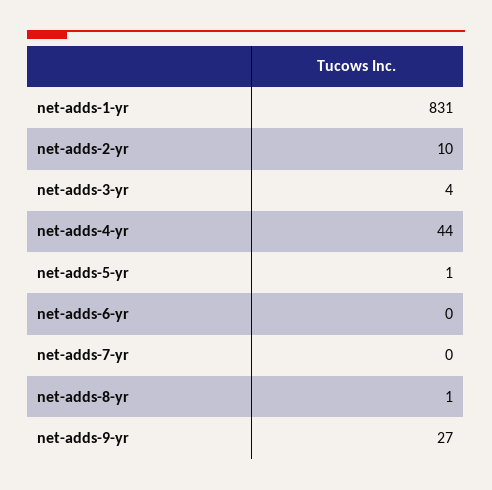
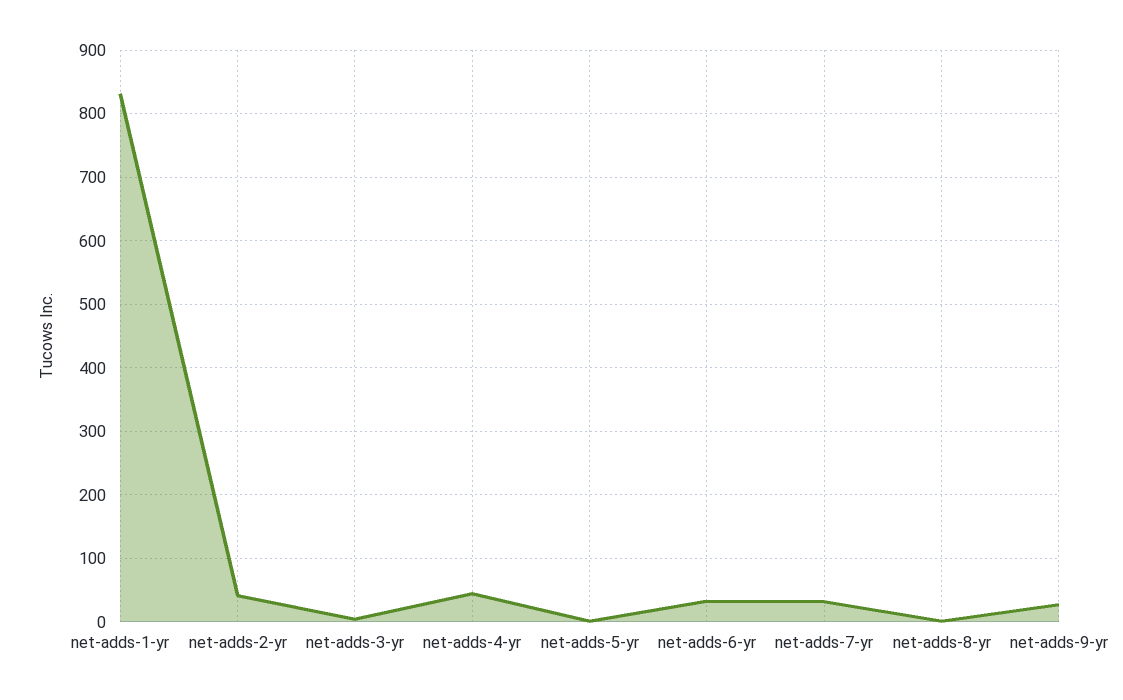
net-adds-2-yr: 10 -> 40
net-adds-6-yr: 0 -> 30
net-adds-7-yr: 0 -> 30

